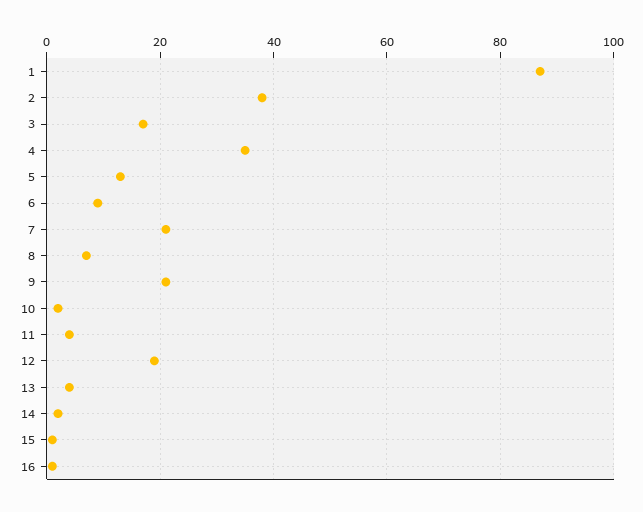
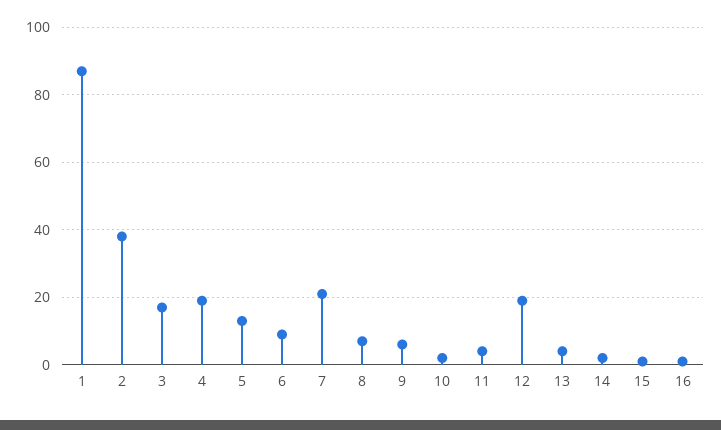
4: 35 -> 20
9: 20 -> 5

